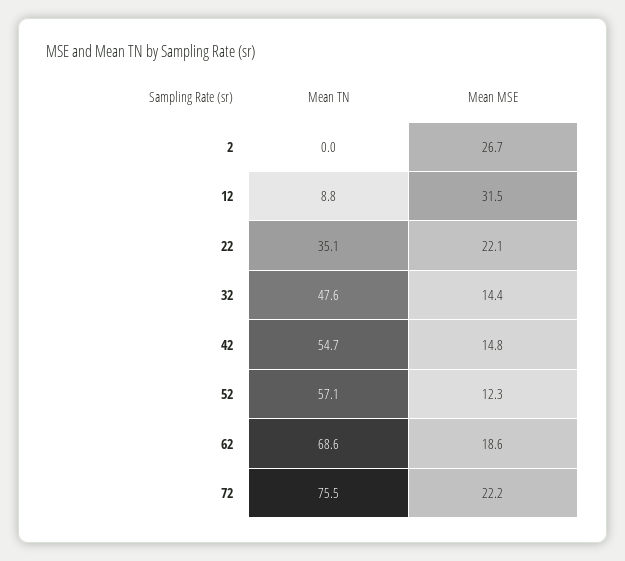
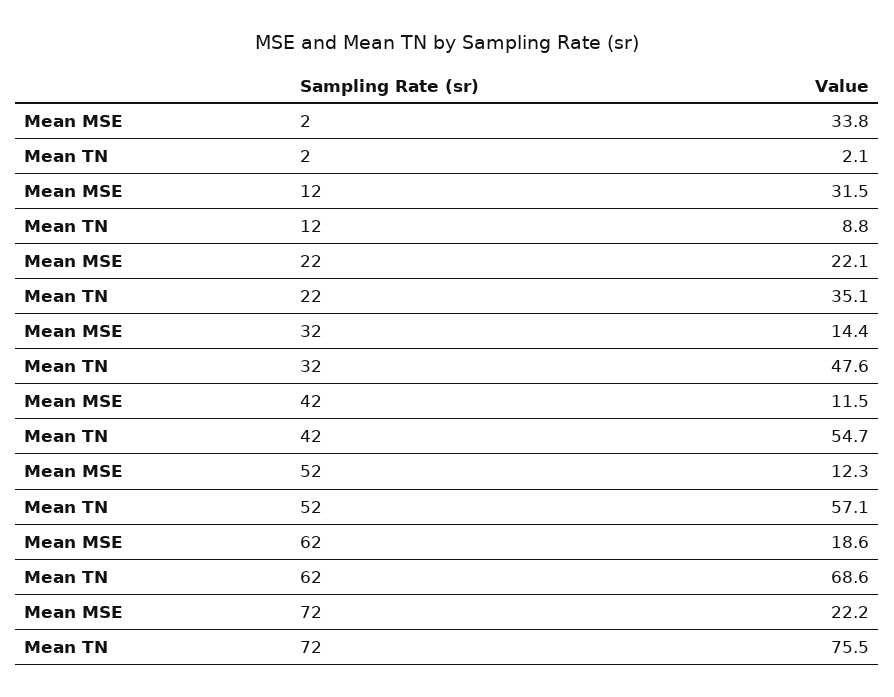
Mean TN, 2: 0 -> 2.1
Mean MSE, 2: 26.7 -> 33.8
Mean MSE, 42: 14.8 -> 11.5

